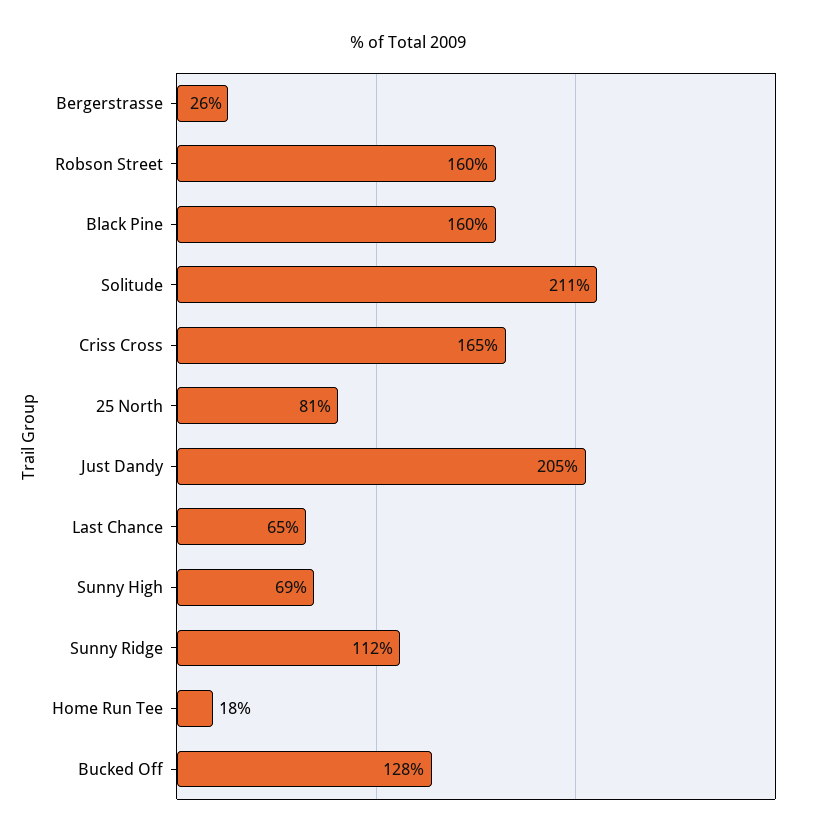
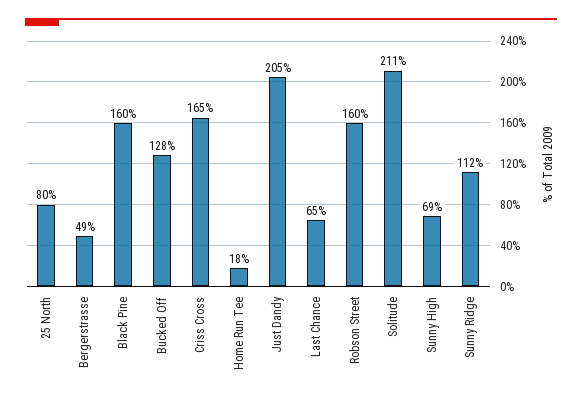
Bergerstrasse: 26 -> 49
25 North: 81 -> 80

